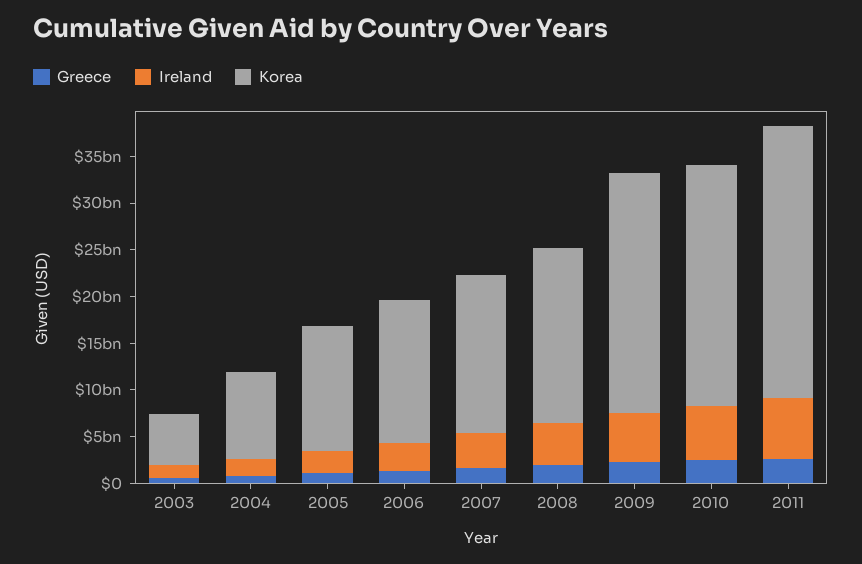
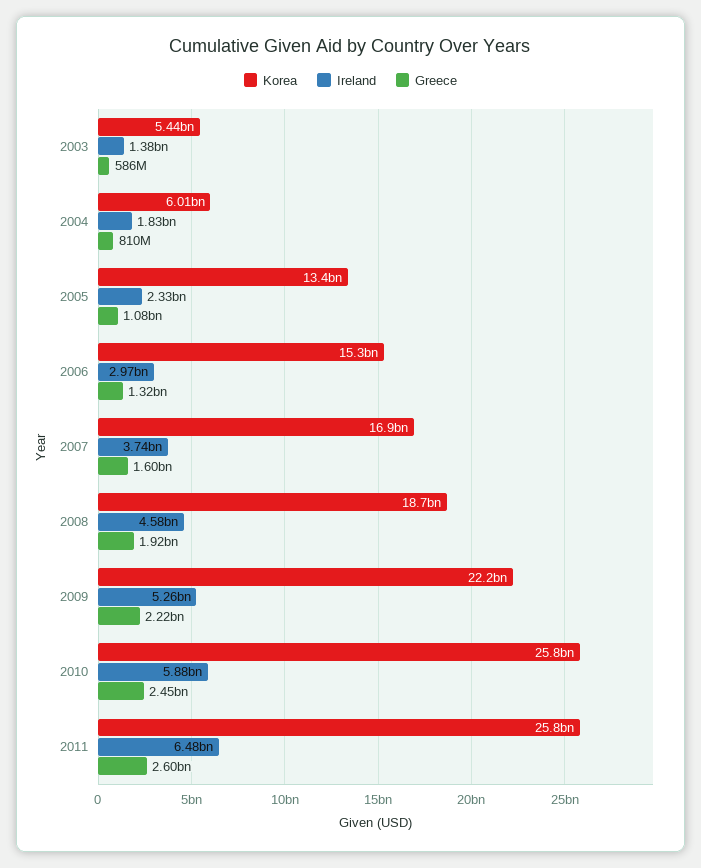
Korea, 2004: 9000000000 -> 6010000000
Korea, 2009: 26000000000 -> 22200000000
Korea, 2011: 29000000000 -> 25800000000

